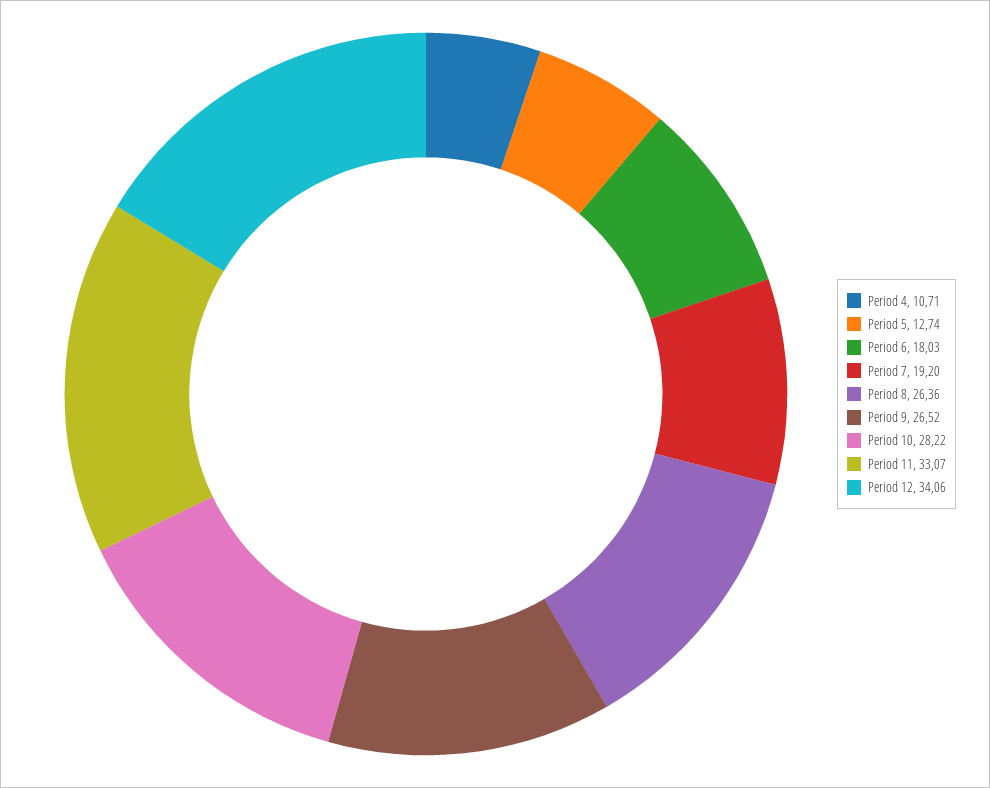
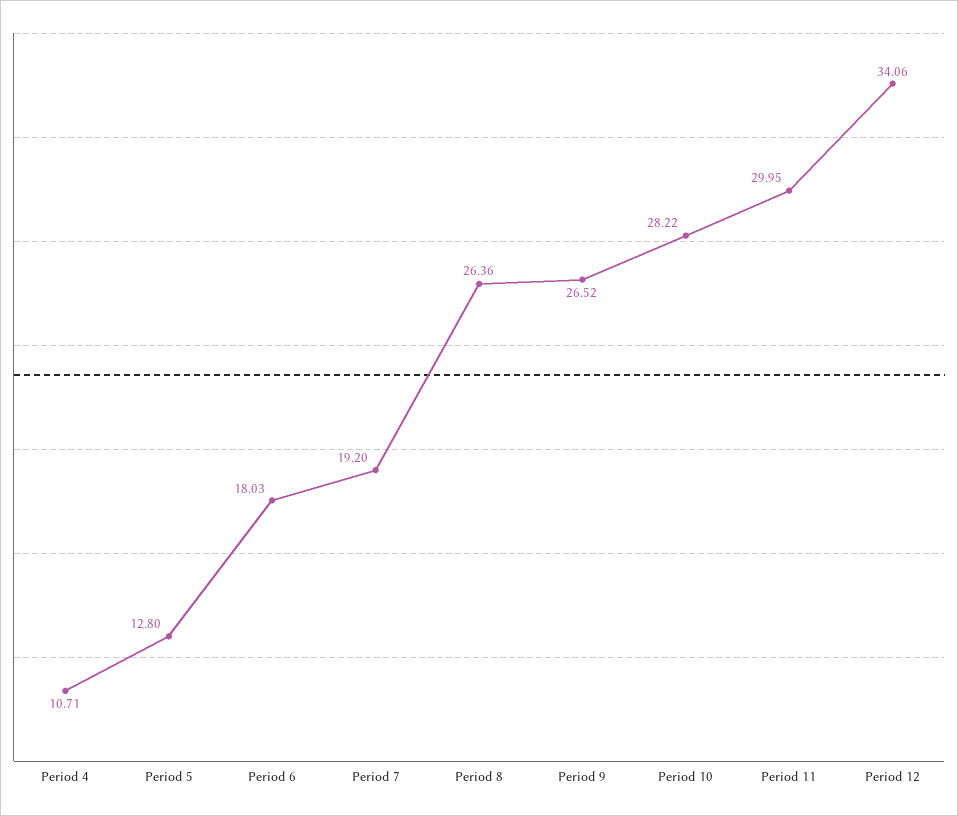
Period 5: 12.74 -> 12.8
Period 11: 33.07 -> 29.95

